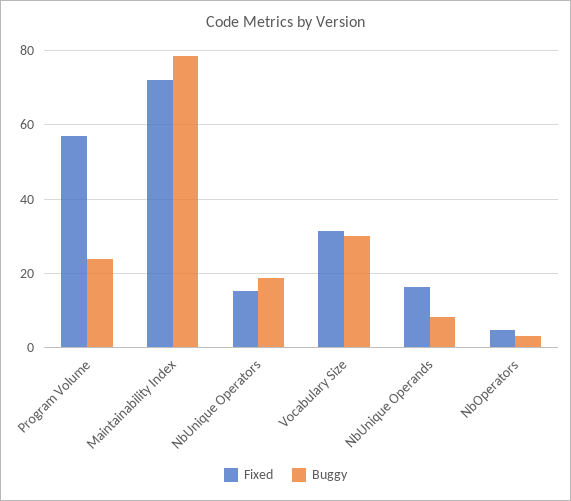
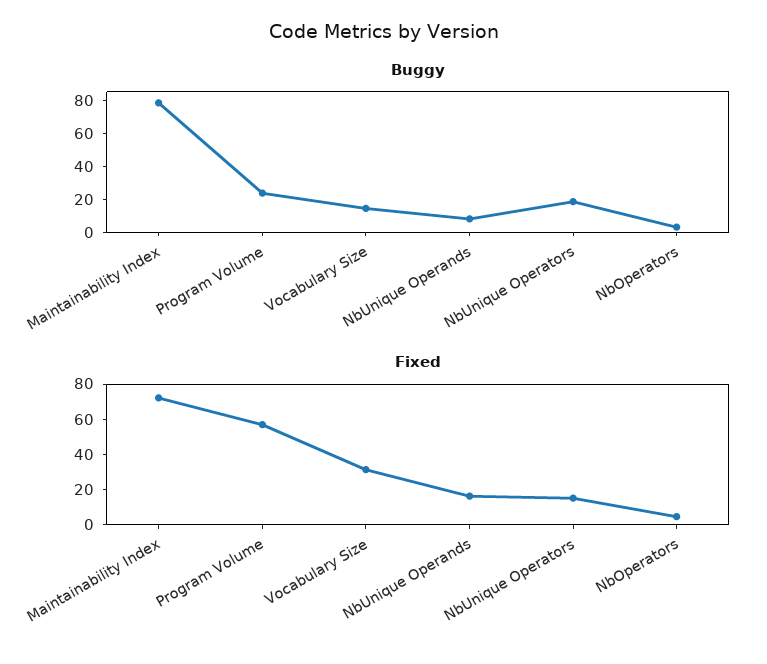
Buggy, Vocabulary Size: 30 -> 15

